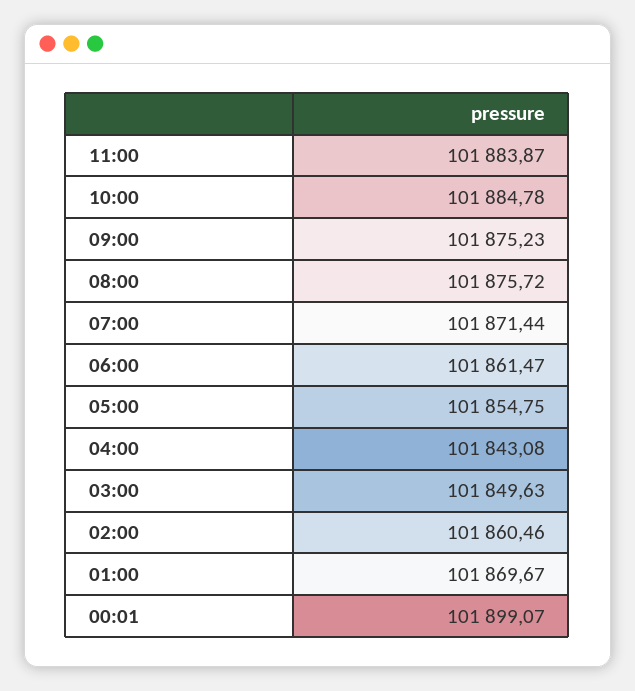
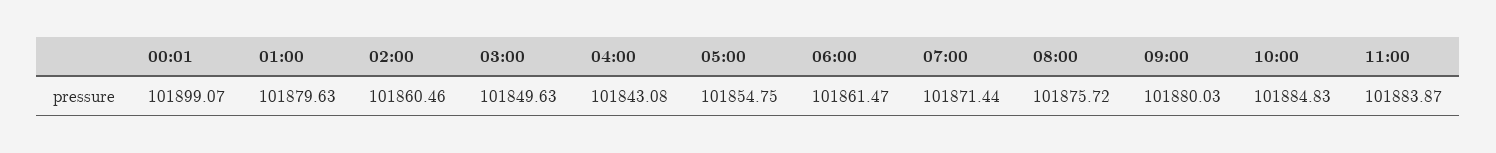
10:00: 101884.78 -> 101884.83
09:00: 101875.23 -> 101880.03
01:00: 101869.67 -> 101879.63

